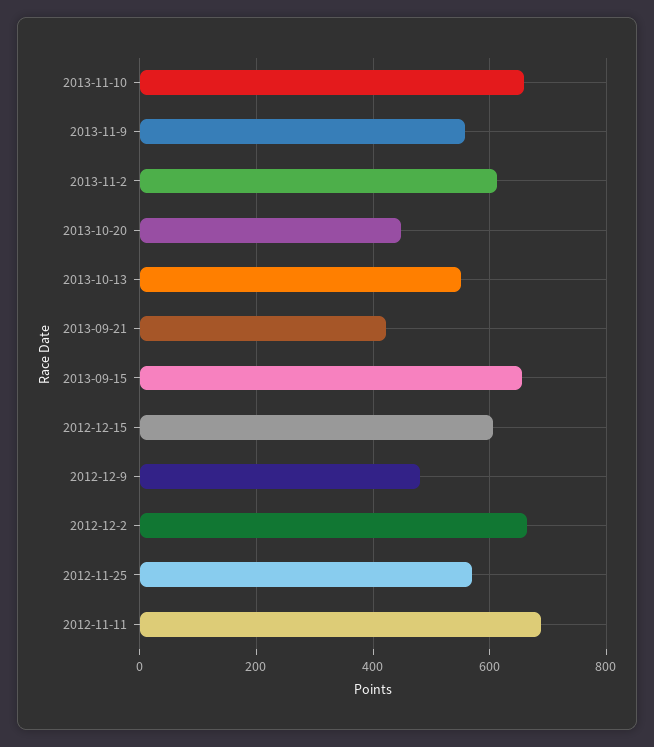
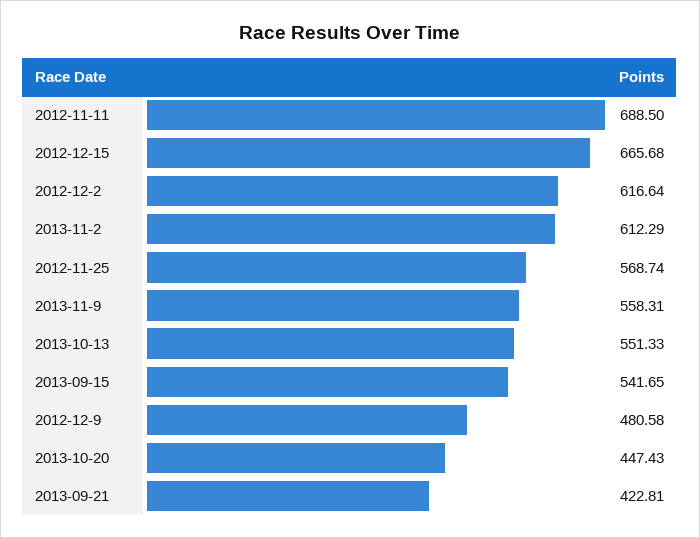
2013-11-10: 660 -> none
2013-09-15: 660 -> 541.65
2012-12-15: 600 -> 665.68
2012-12-2: 660 -> 616.64

